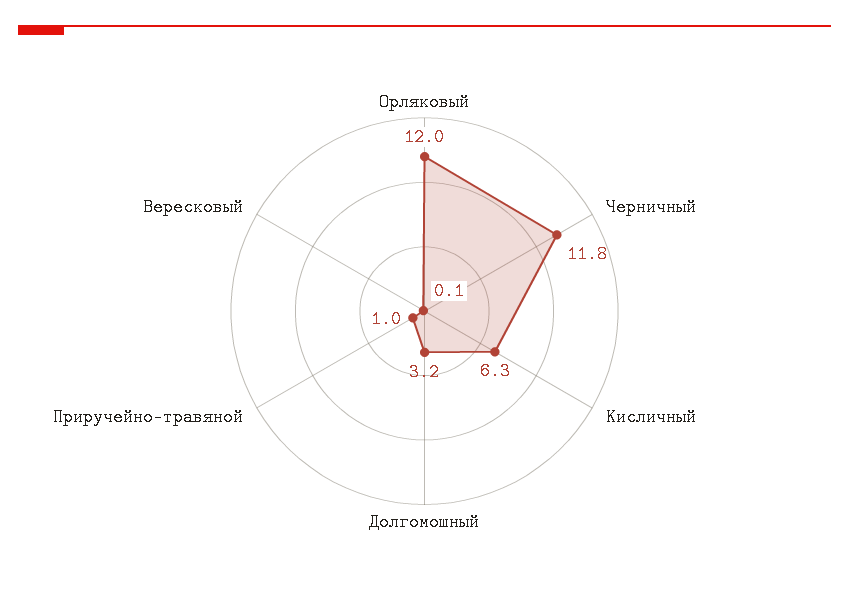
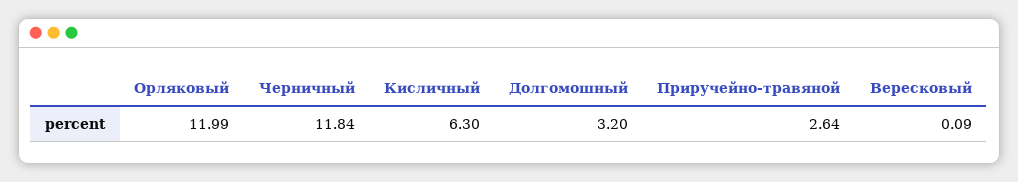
Приручейно-травяной: 1 -> 2.64

